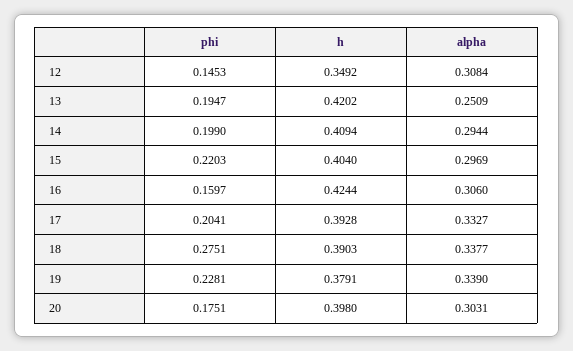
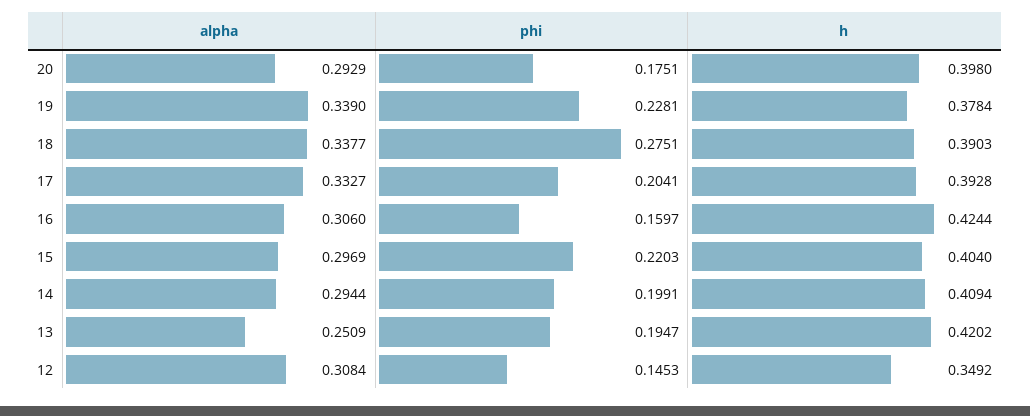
phi, 14: 0.199 -> 0.1991
h, 19: 0.3791 -> 0.3784
alpha, 20: 0.3031 -> 0.2929

